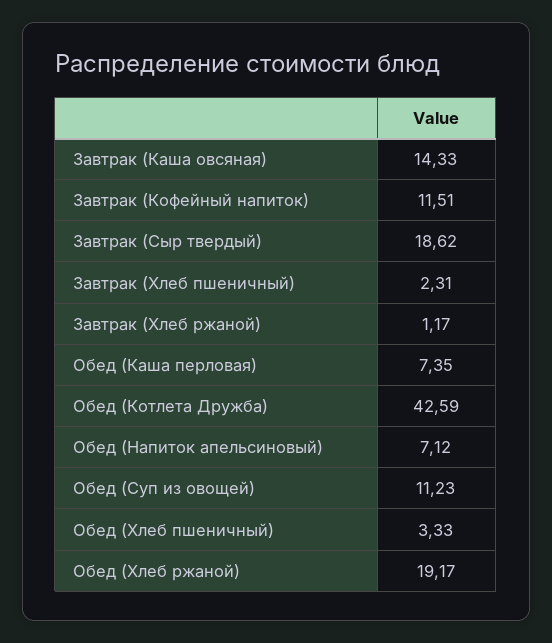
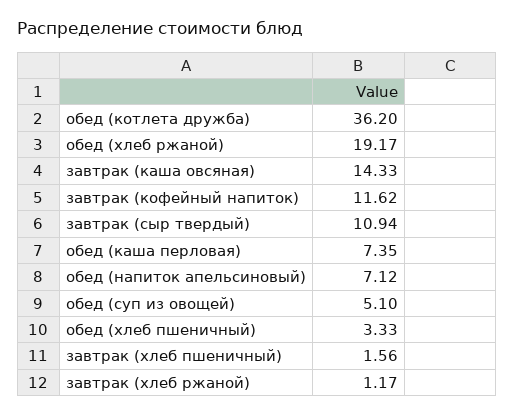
Завтрак (Кофейный напиток): 11.51 -> 11.62
Завтрак (Сыр твердый): 18.62 -> 10.94
Завтрак (Хлеб пшеничный): 2.31 -> 1.56
Обед (Котлета Дружба): 42.59 -> 36.2
Обед (Суп из овощей): 11.23 -> 5.1

